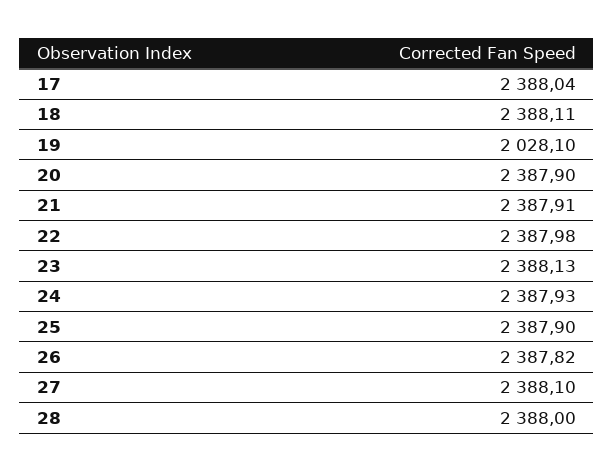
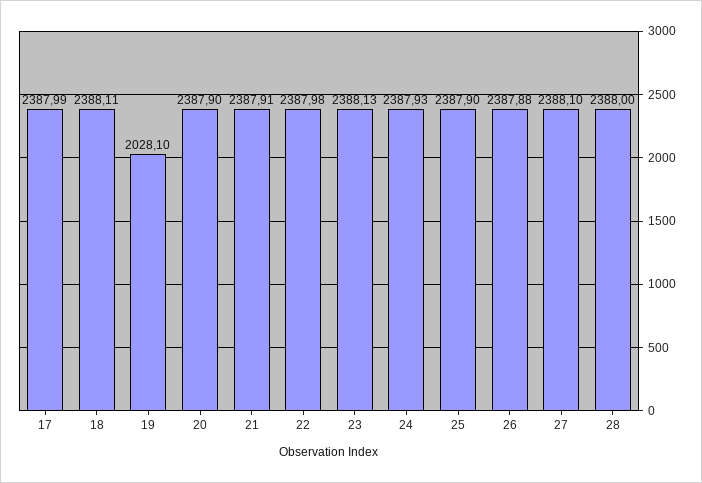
17: 2388.04 -> 2387.99
26: 2387.82 -> 2387.88

